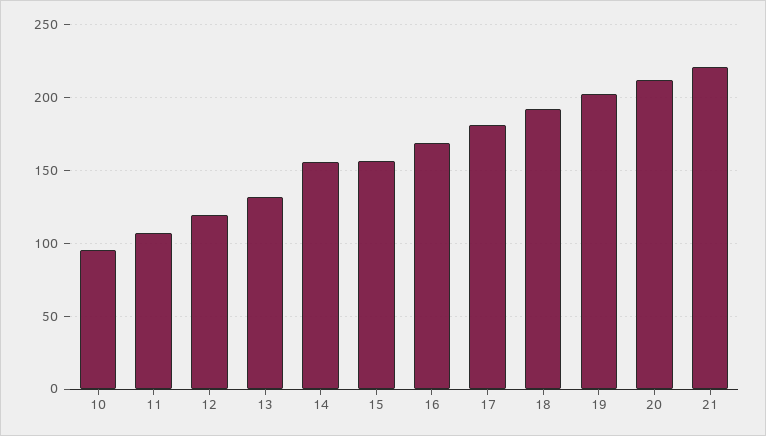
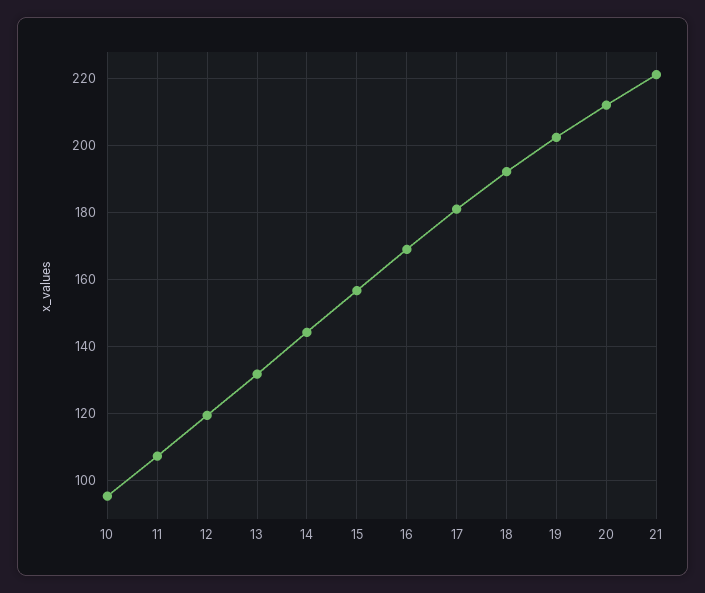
14: 155 -> 144

